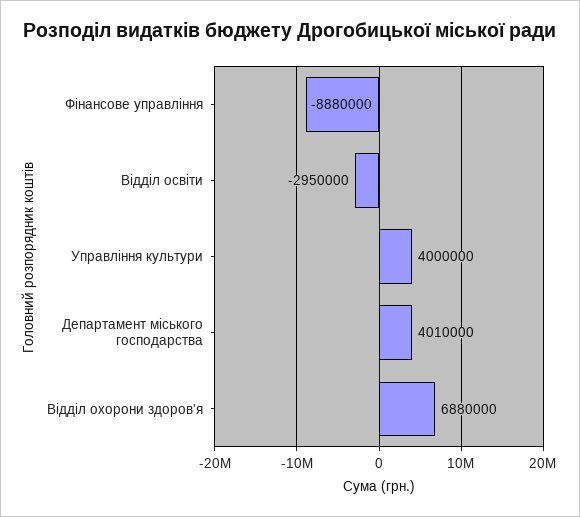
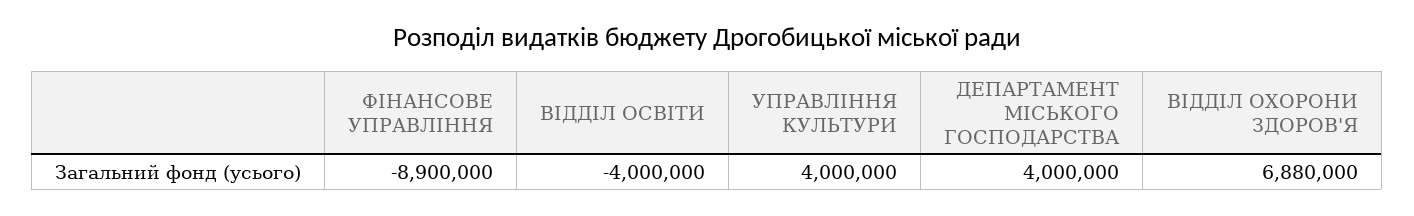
Фінансове управління: -8880000 -> -8900000
Відділ освіти: -2950000 -> -4000000
Департамент міського господарства: 4010000 -> 4000000

